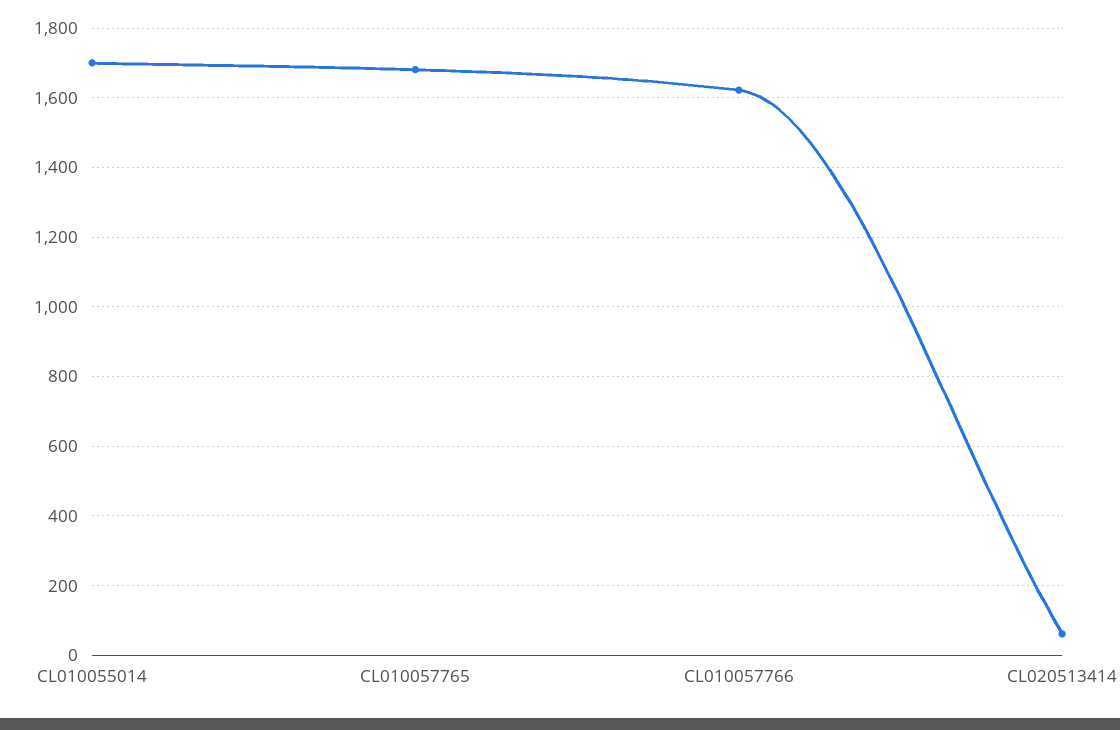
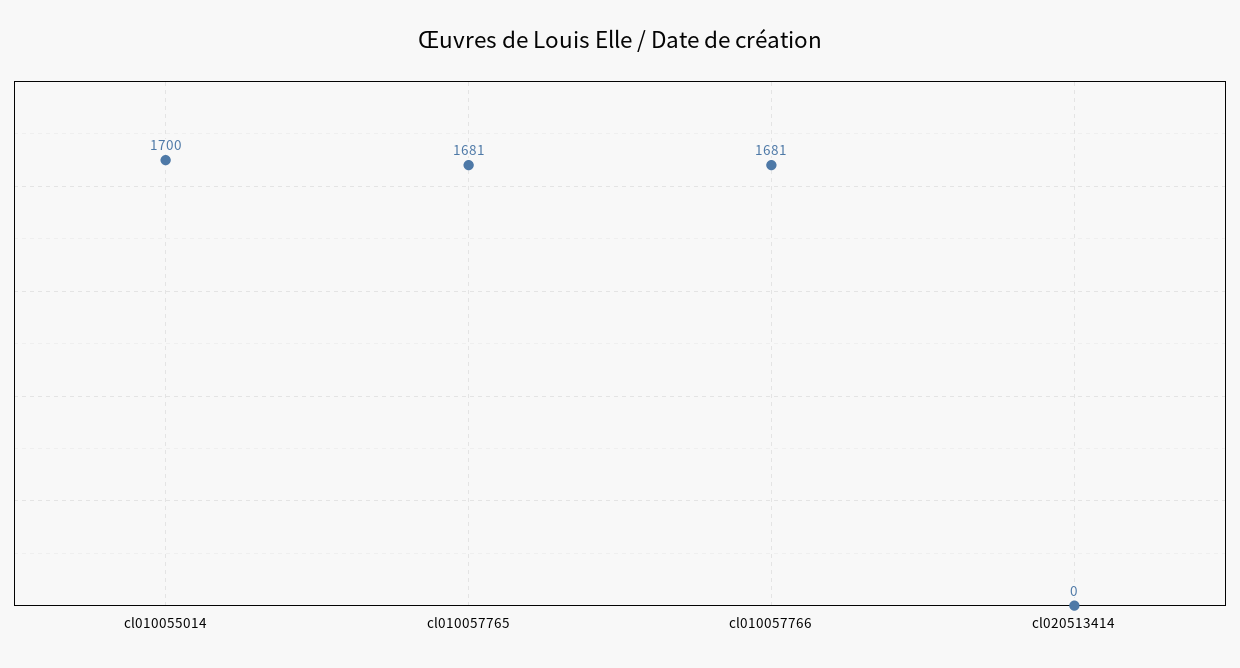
CL010057766: 1620 -> 1681
CL020513414: 60 -> 0

